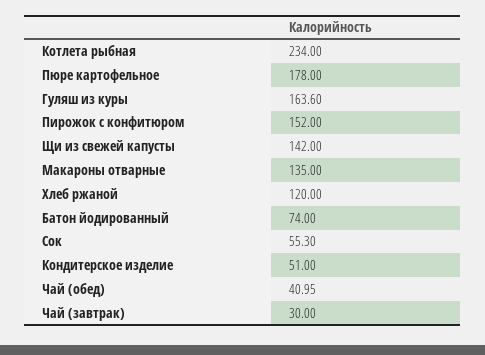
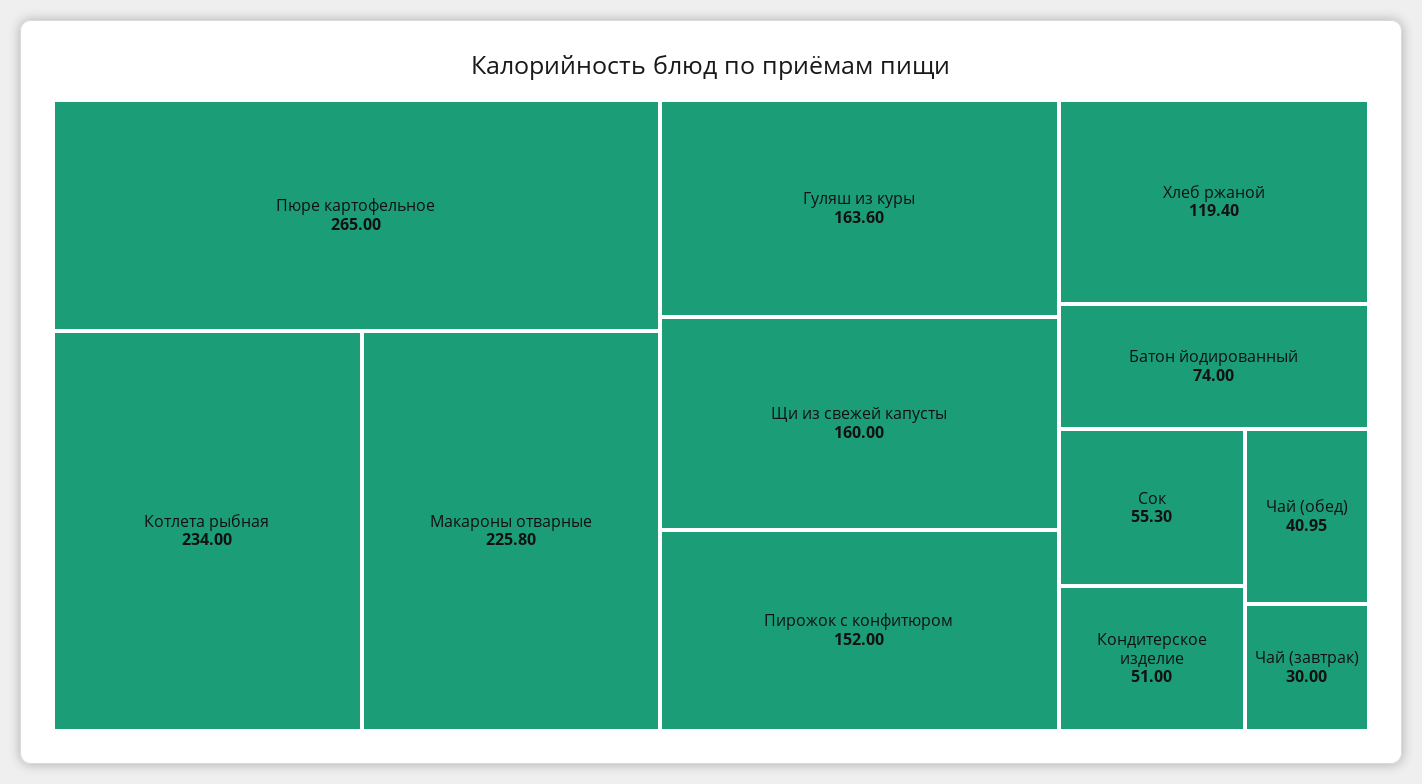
Пюре картофельное: 178 -> 265
Щи из свежей капусты: 142 -> 160
Макароны отварные: 135 -> 225.8
Хлеб ржаной: 120 -> 119.4

